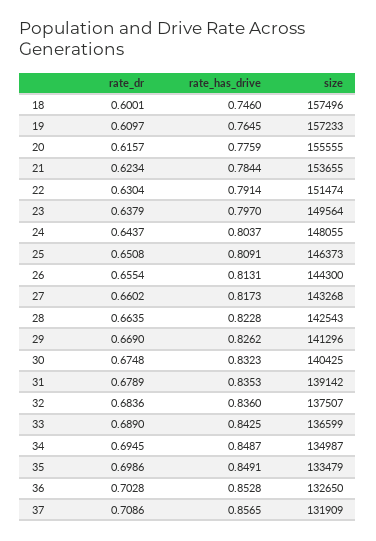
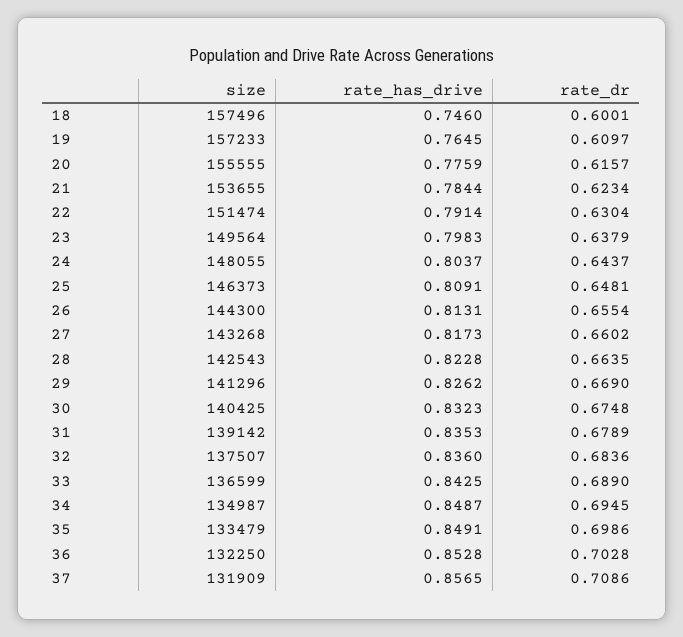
rate_has_drive, 23: 0.797 -> 0.7983
rate_dr, 25: 0.6508 -> 0.6481
size, 36: 132650 -> 132250

